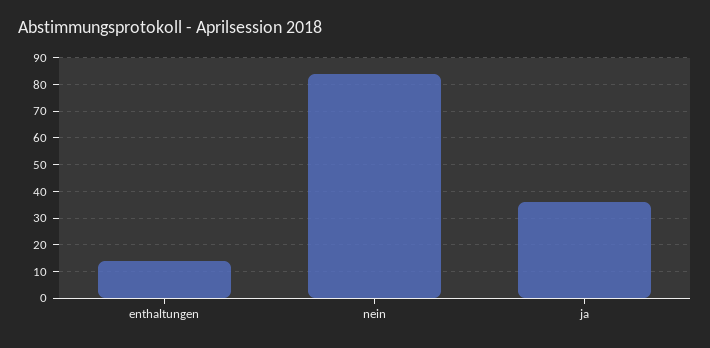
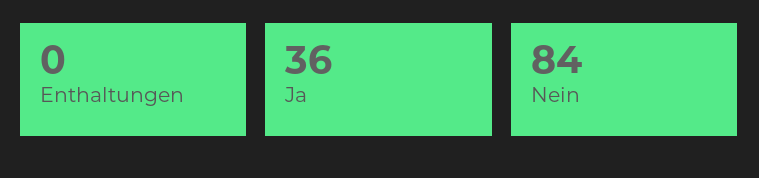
enthaltungen: 15 -> 0

